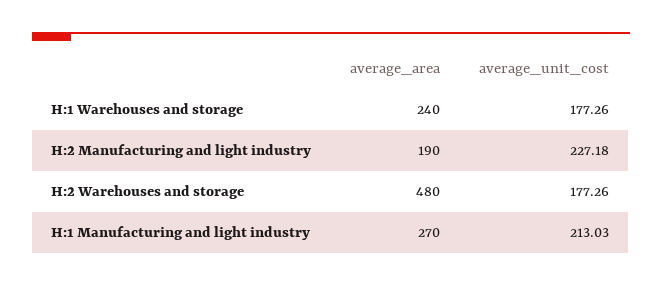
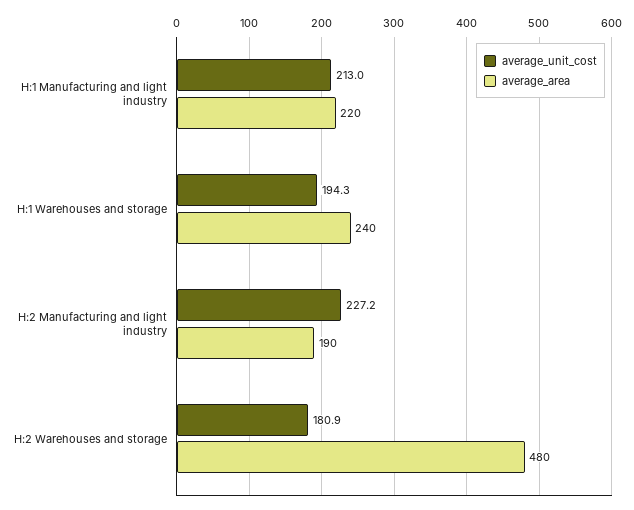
average_unit_cost, H:1 Warehouses and storage: 177.26 -> 194.3
average_unit_cost, H:2 Warehouses and storage: 177.26 -> 180.9
average_area, H:1 Manufacturing and light industry: 270 -> 220

